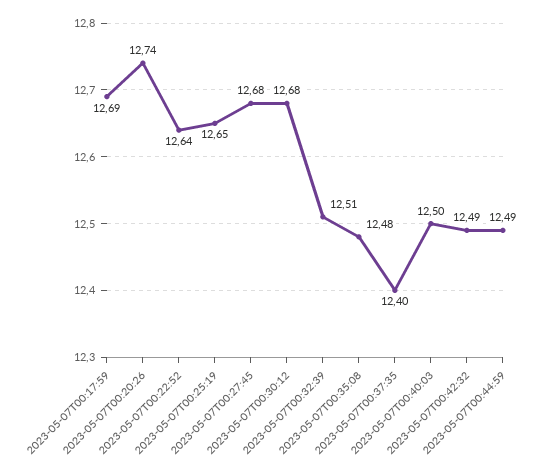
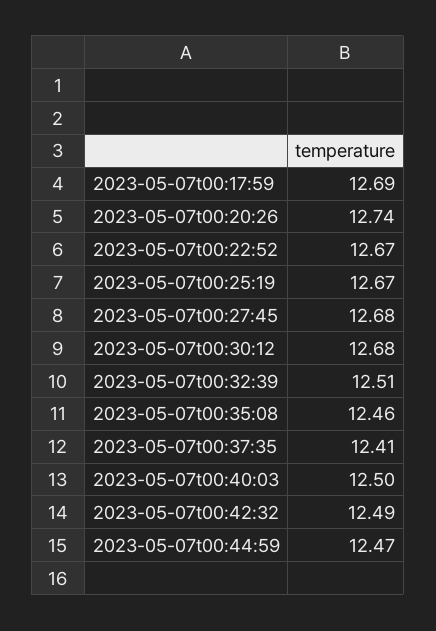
2023-05-07T00:22:52: 12.64 -> 12.67
2023-05-07T00:25:19: 12.65 -> 12.67
2023-05-07T00:35:08: 12.48 -> 12.46
2023-05-07T00:37:35: 12.4 -> 12.41
2023-05-07T00:44:59: 12.49 -> 12.47

